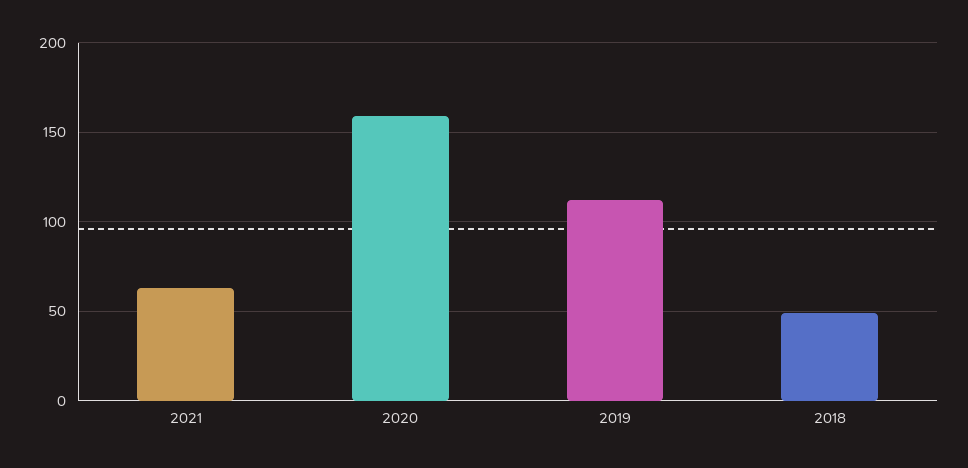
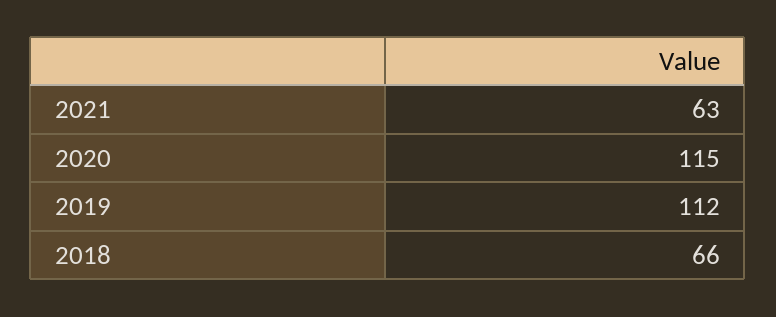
2020: 160 -> 115
2018: 50 -> 66

